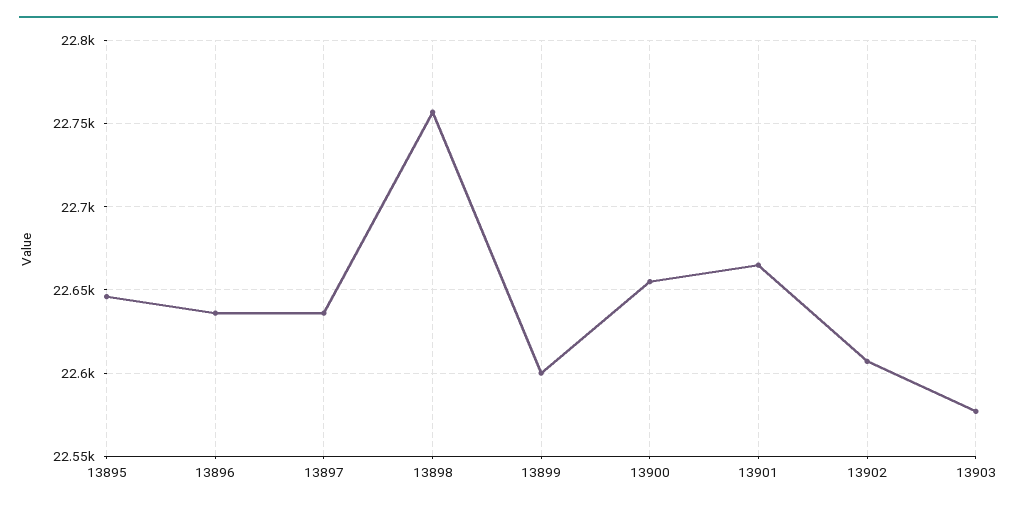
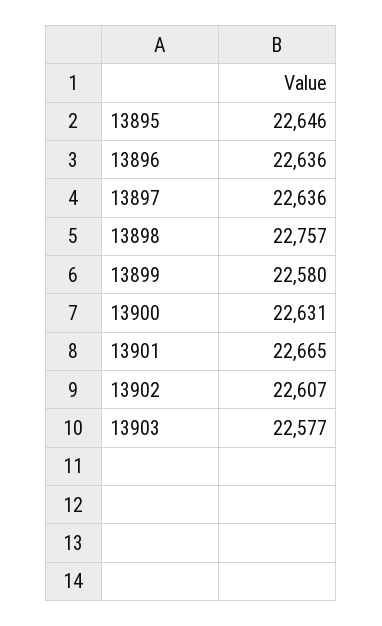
13899: 22600 -> 22580
13900: 22655 -> 22631

